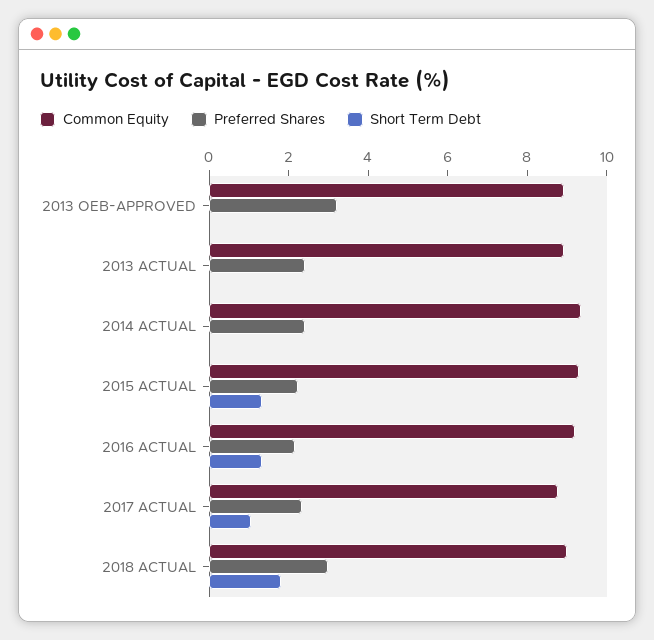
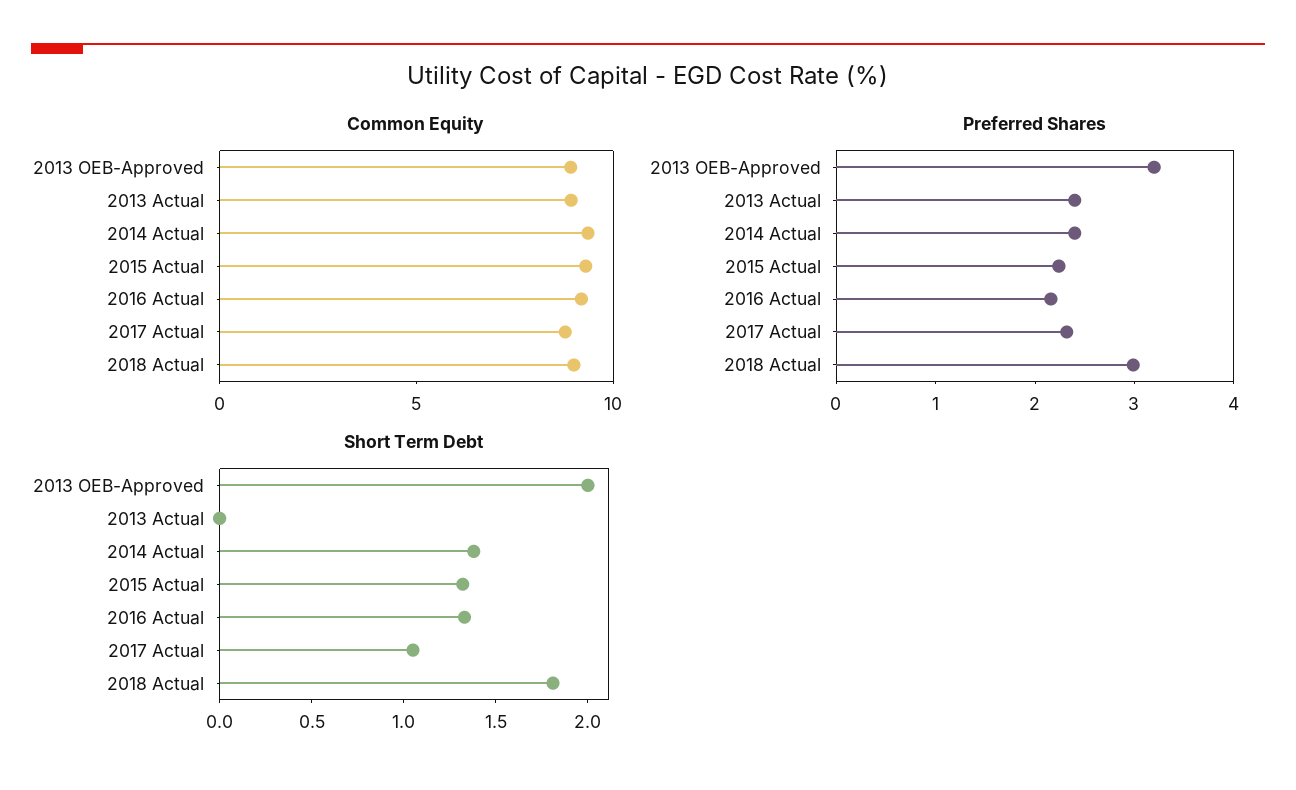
Short Term Debt, 2013 OEB-APPROVED: 0 -> 2
Short Term Debt, 2014 ACTUAL: 0 -> 1.4

